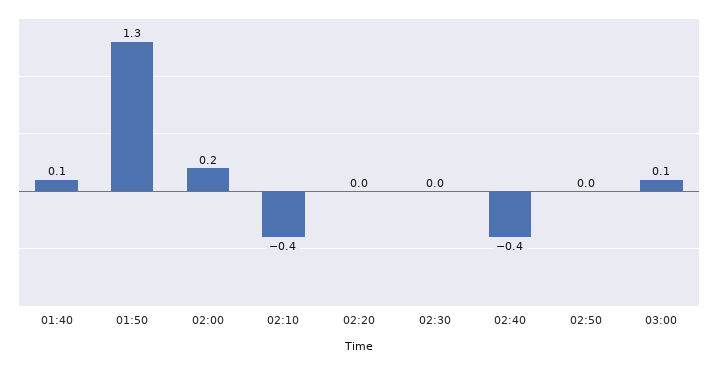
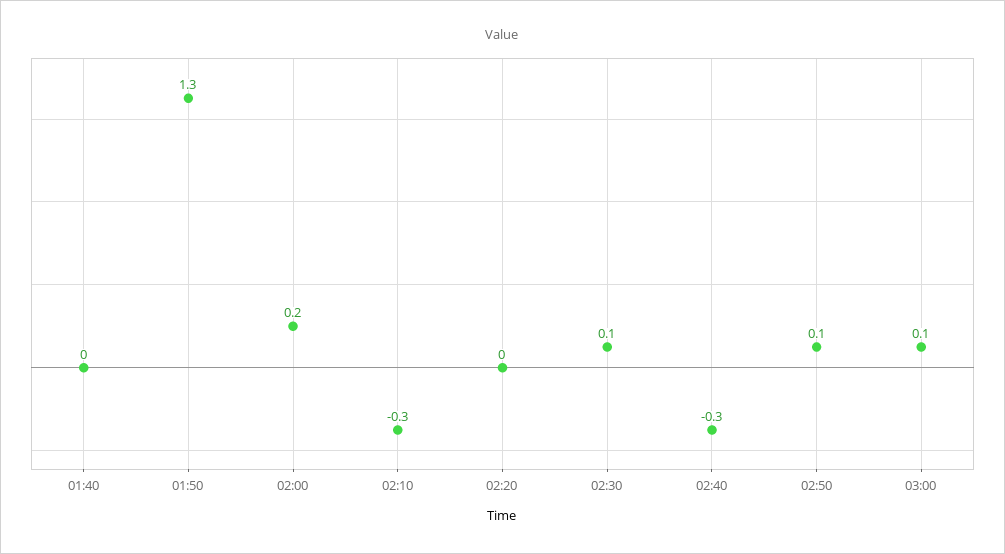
01:40: 0.1 -> 0
02:10: -0.4 -> -0.3
02:30: 0 -> 0.1
02:40: -0.4 -> -0.3
02:50: 0 -> 0.1

